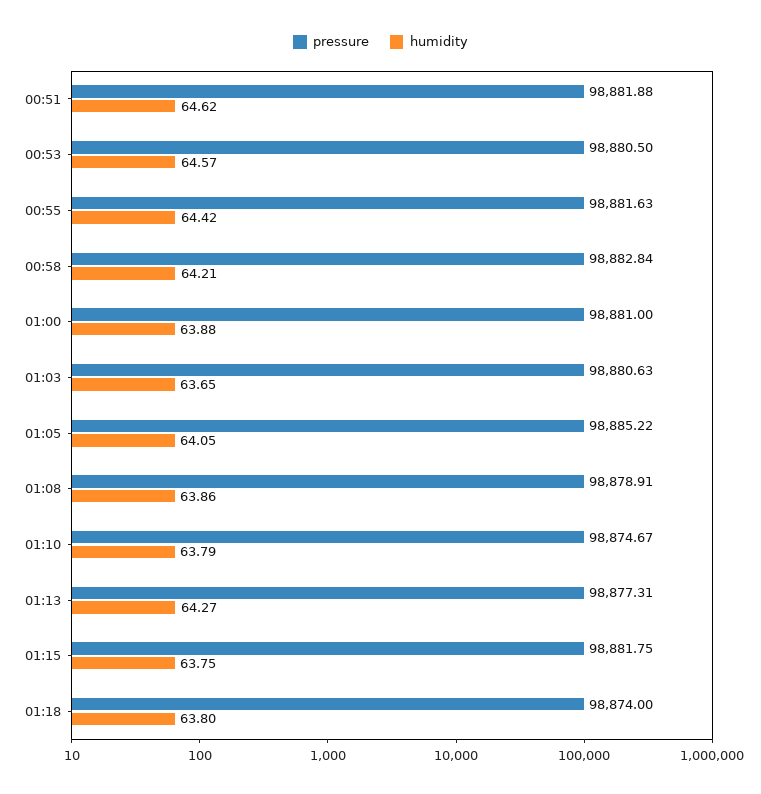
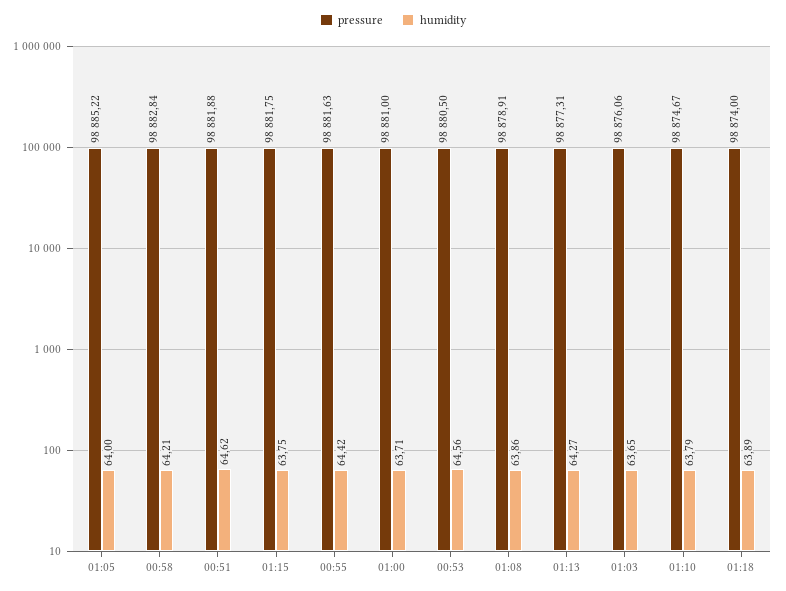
humidity, 00:53: 64.57 -> 64.56
humidity, 01:00: 63.88 -> 63.71
pressure, 01:03: 98880.63 -> 98876.06
humidity, 01:05: 64.05 -> 64
humidity, 01:18: 63.8 -> 63.89

